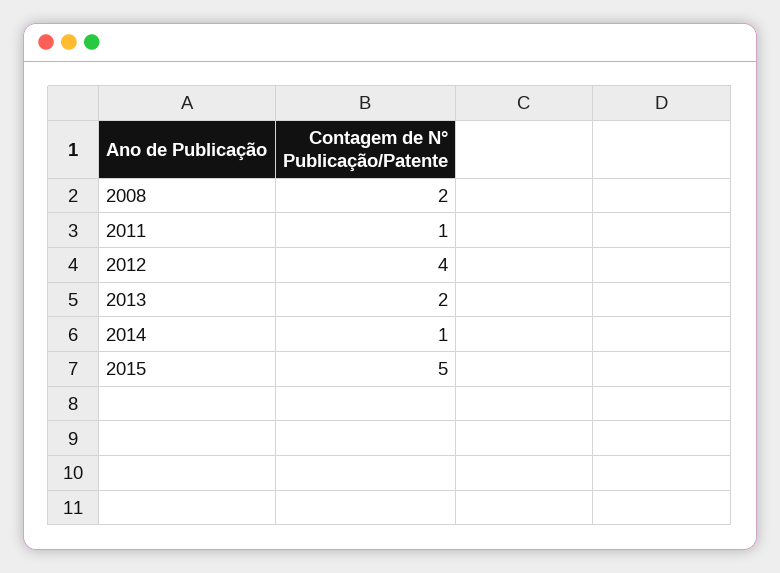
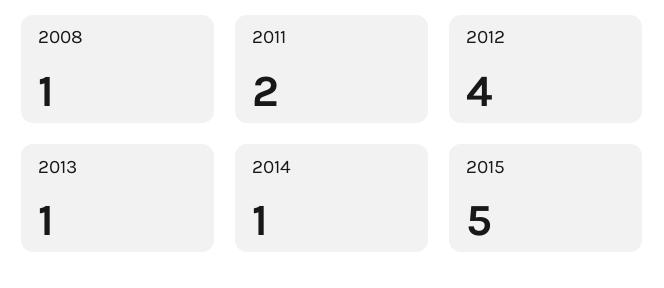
2008: 2 -> 1
2011: 1 -> 2
2013: 2 -> 1

